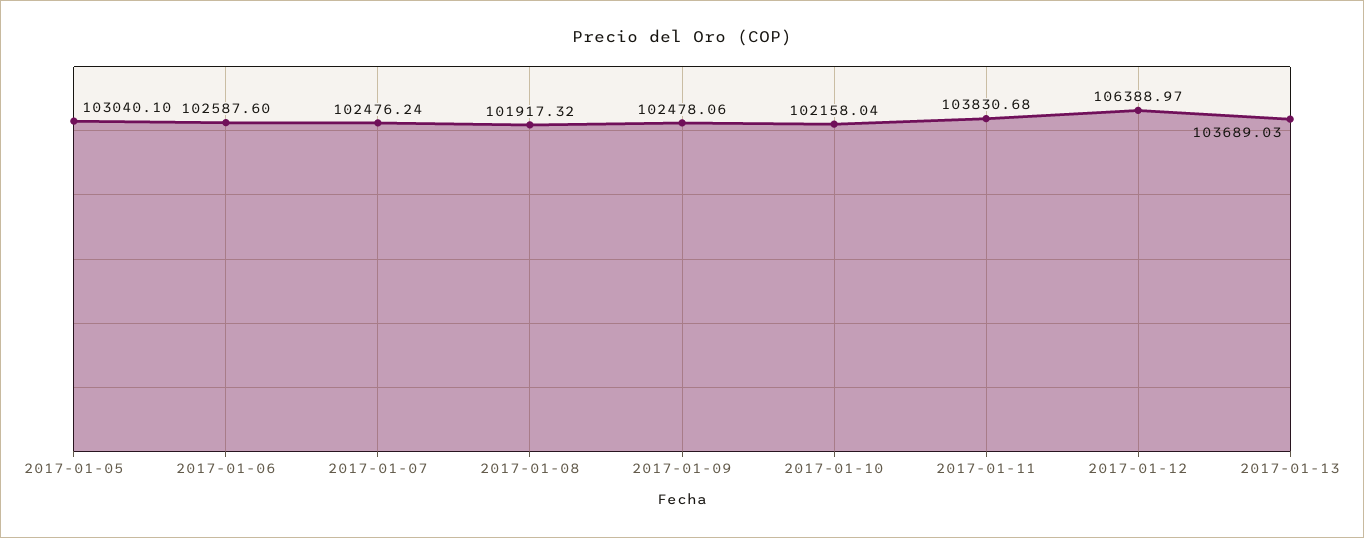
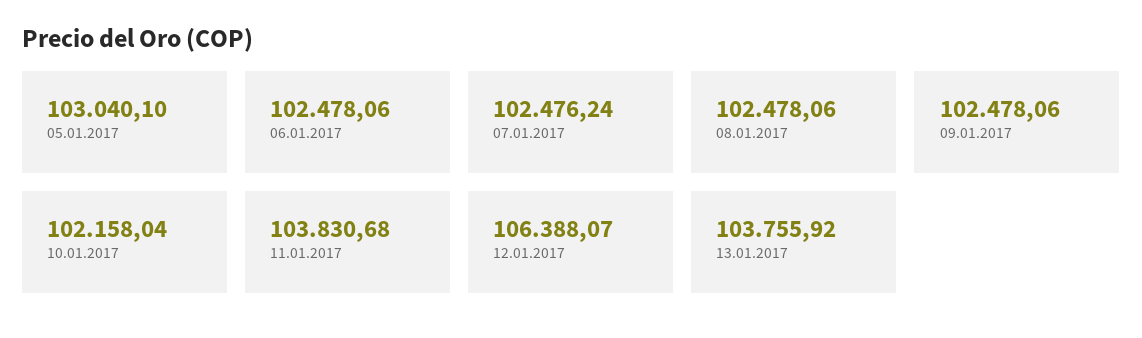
2017-01-06: 102587.6 -> 102478.06
2017-01-08: 101917.32 -> 102478.06
2017-01-12: 106388.97 -> 106388.07
2017-01-13: 103689.03 -> 103755.92

